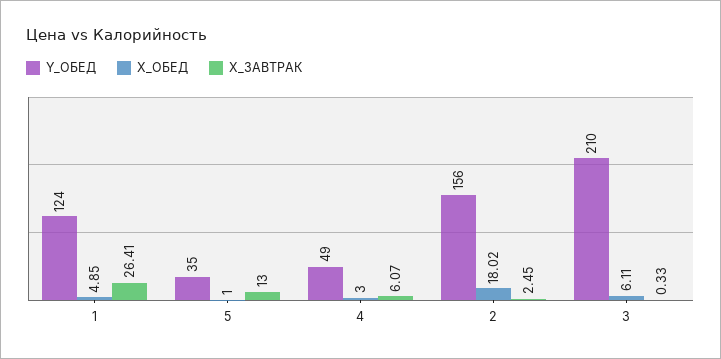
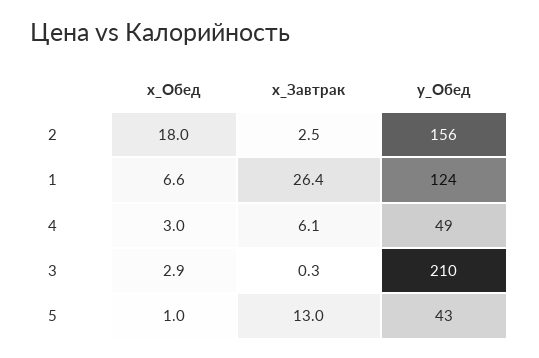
X_ОБЕД, 1: 4.85 -> 6.6
Y_ОБЕД, 5: 35 -> 43
X_ОБЕД, 3: 6.11 -> 2.9

